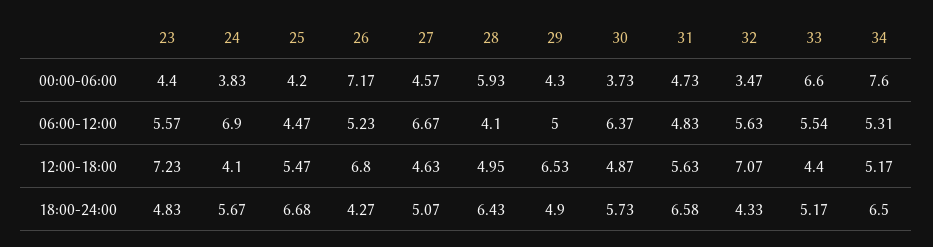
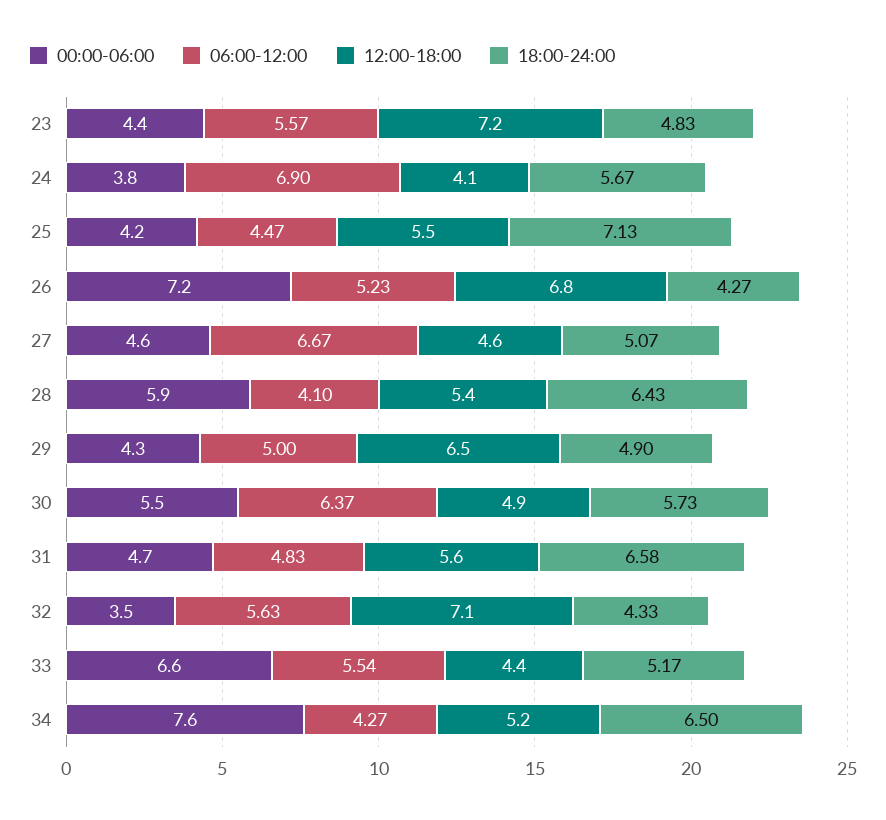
00:00-06:00, 30: 3.73 -> 5.5
06:00-12:00, 34: 5.31 -> 4.27
12:00-18:00, 28: 4.95 -> 5.4
18:00-24:00, 25: 6.68 -> 7.13

